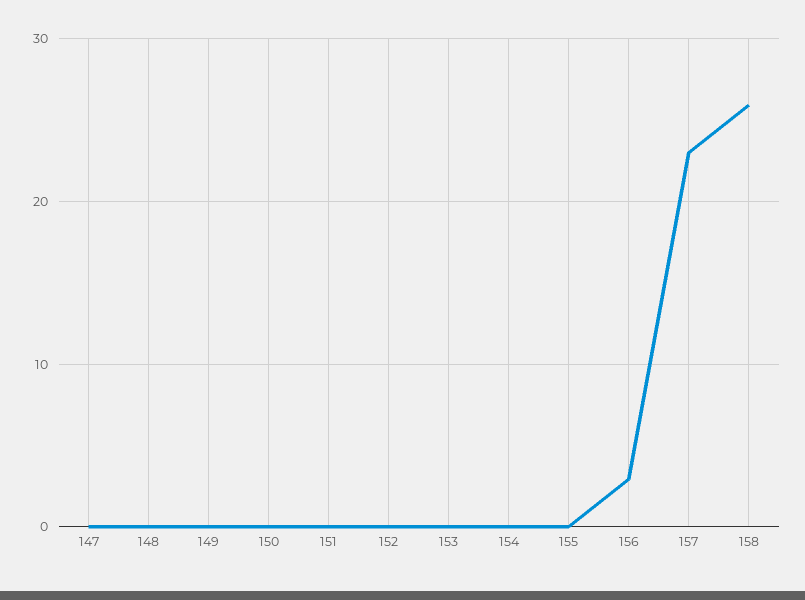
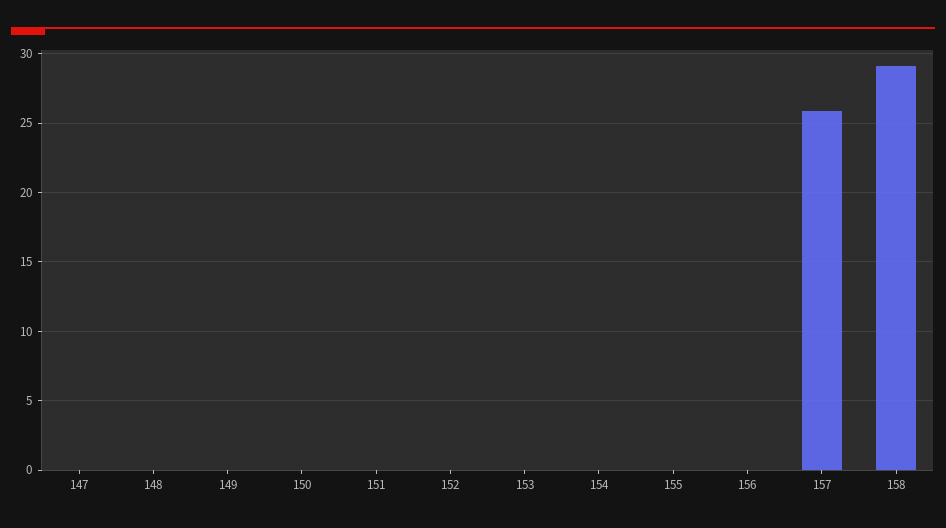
156: 3 -> 0
157: 23 -> 26
158: 26 -> 29

